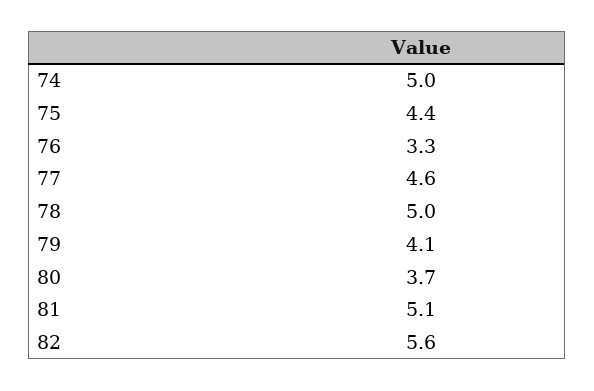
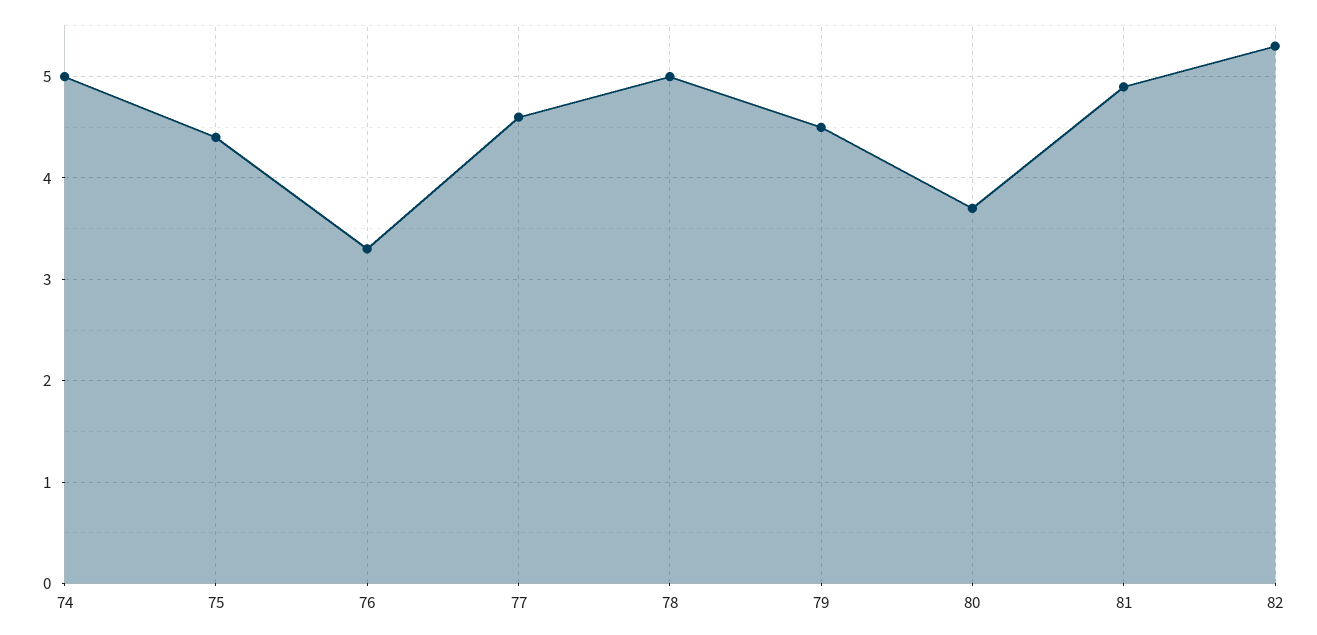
79: 4.1 -> 4.5
81: 5.1 -> 4.9
82: 5.6 -> 5.3

